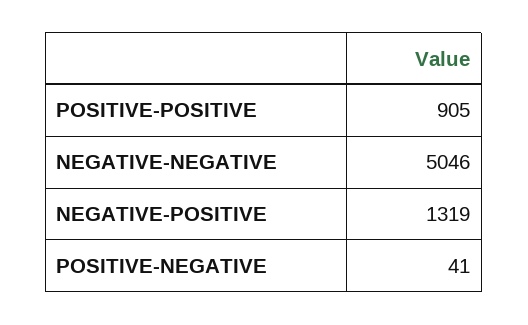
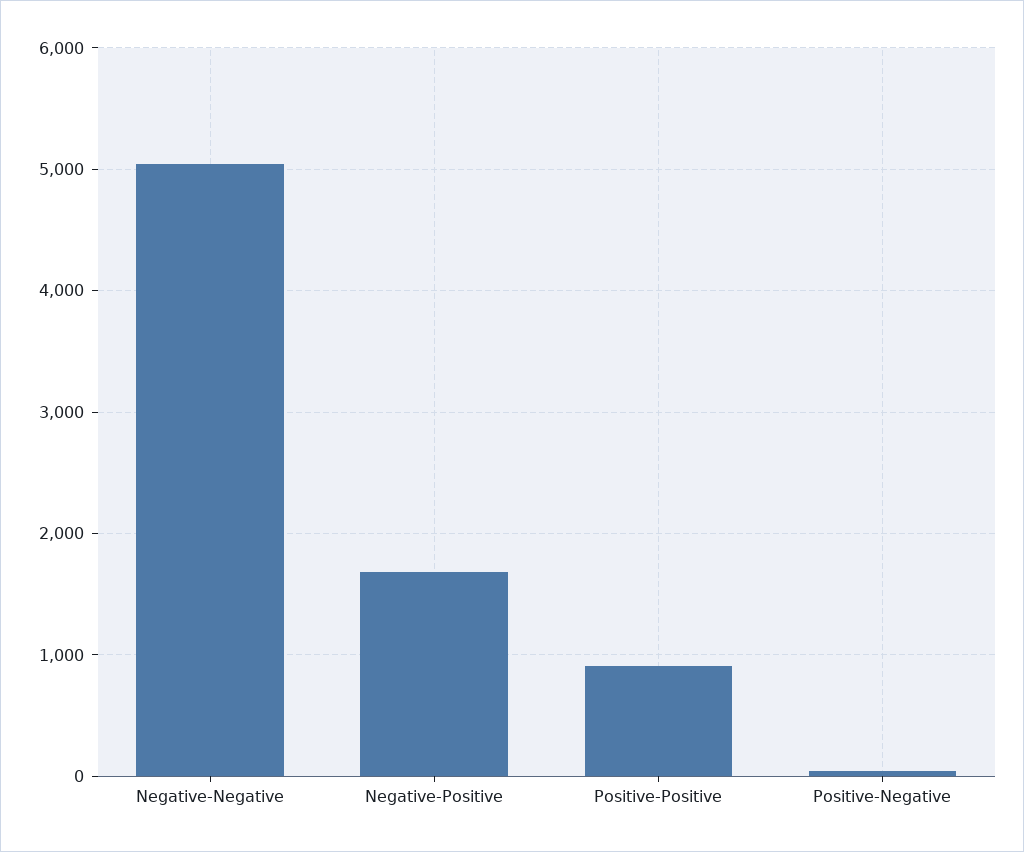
NEGATIVE-POSITIVE: 1319 -> 1700

